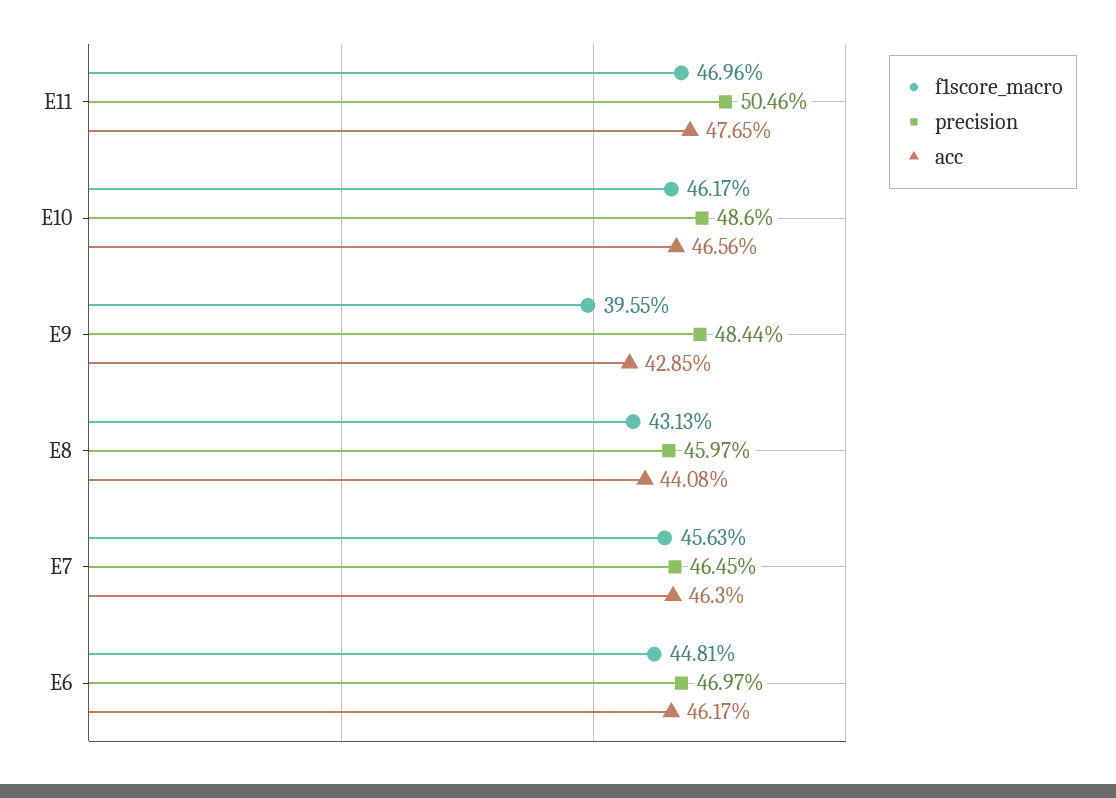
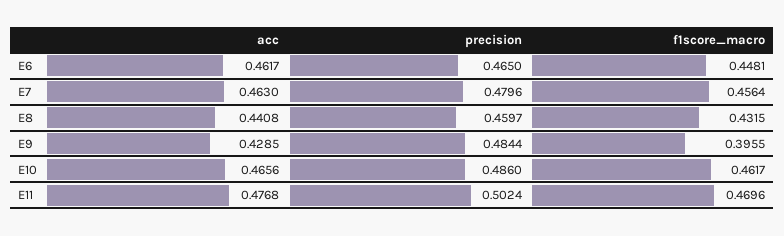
precision, E11: 0.5046 -> 0.5024
acc, E11: 0.4765 -> 0.4768
f1score_macro, E8: 0.4313 -> 0.4315
f1score_macro, E7: 0.4563 -> 0.4564
precision, E7: 0.4645 -> 0.4796
precision, E6: 0.4697 -> 0.465

